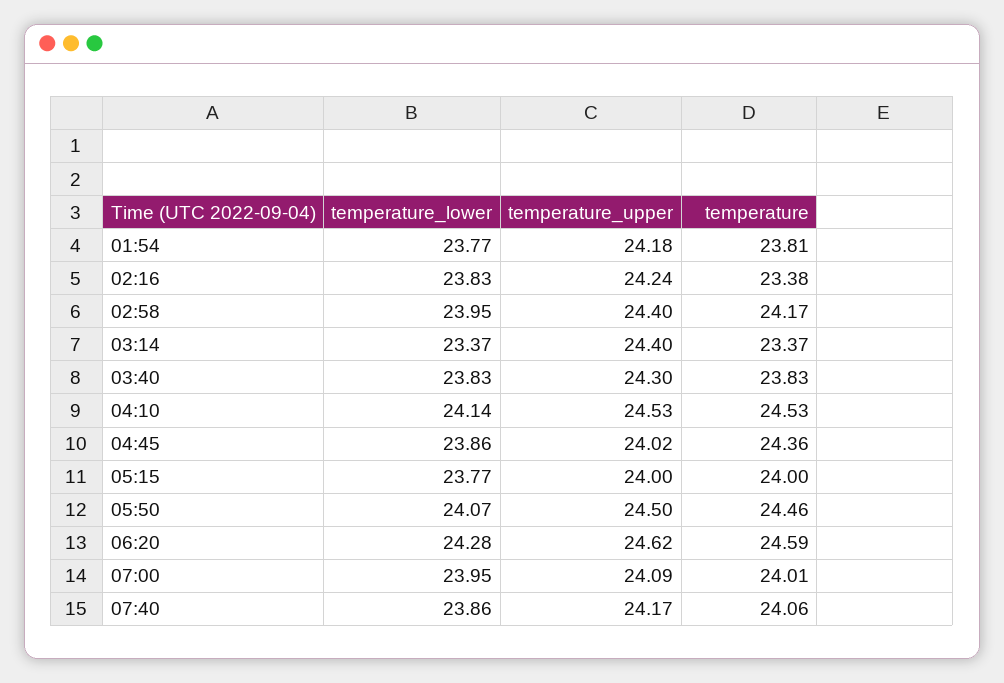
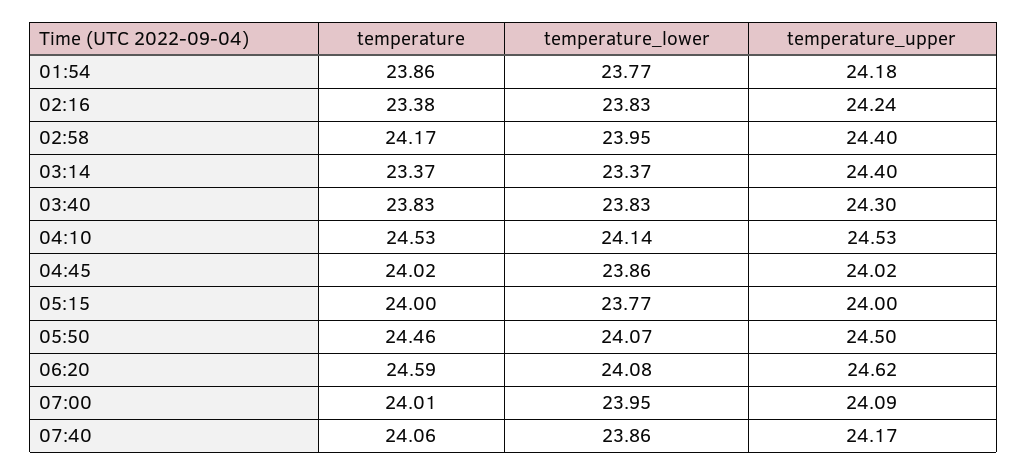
temperature, 01:54: 23.81 -> 23.86
temperature, 04:45: 24.36 -> 24.02
temperature_lower, 06:20: 24.28 -> 24.08

